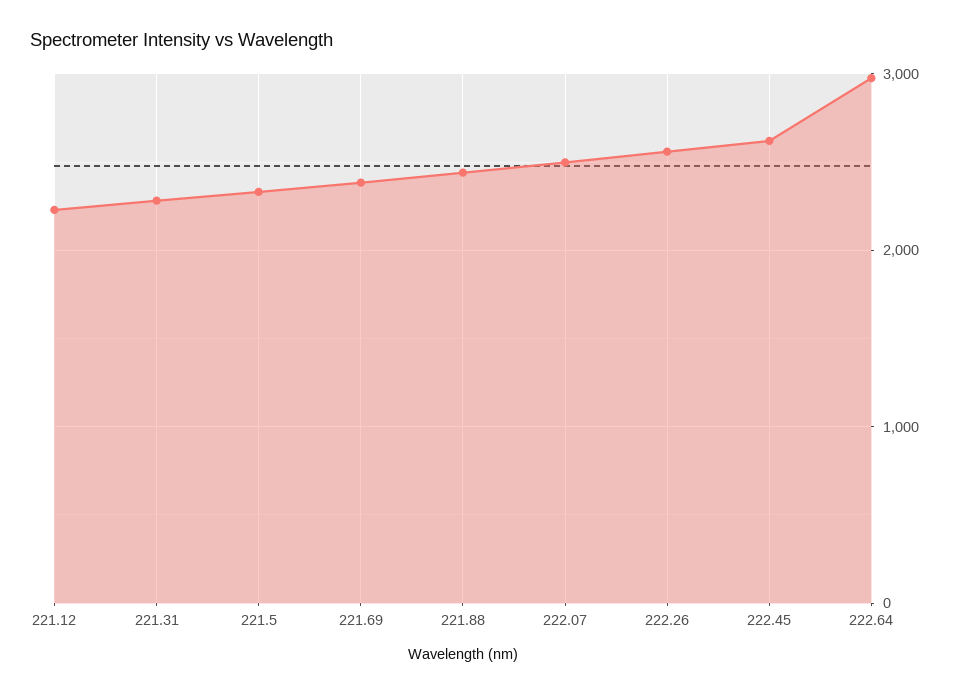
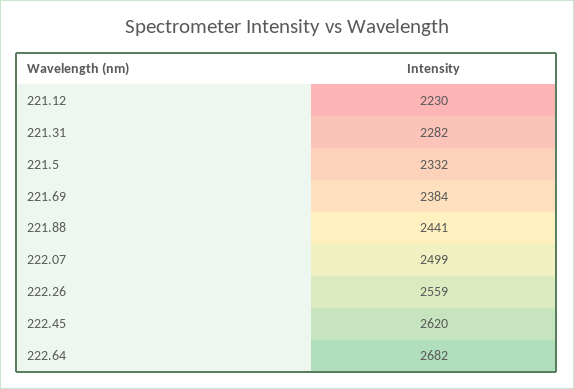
222.64: 3000 -> 2682

